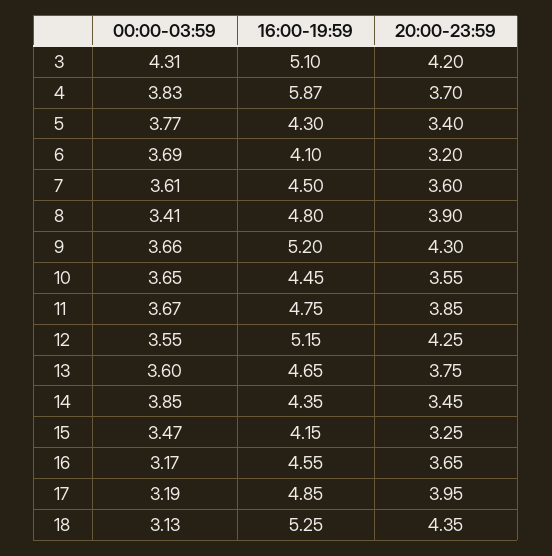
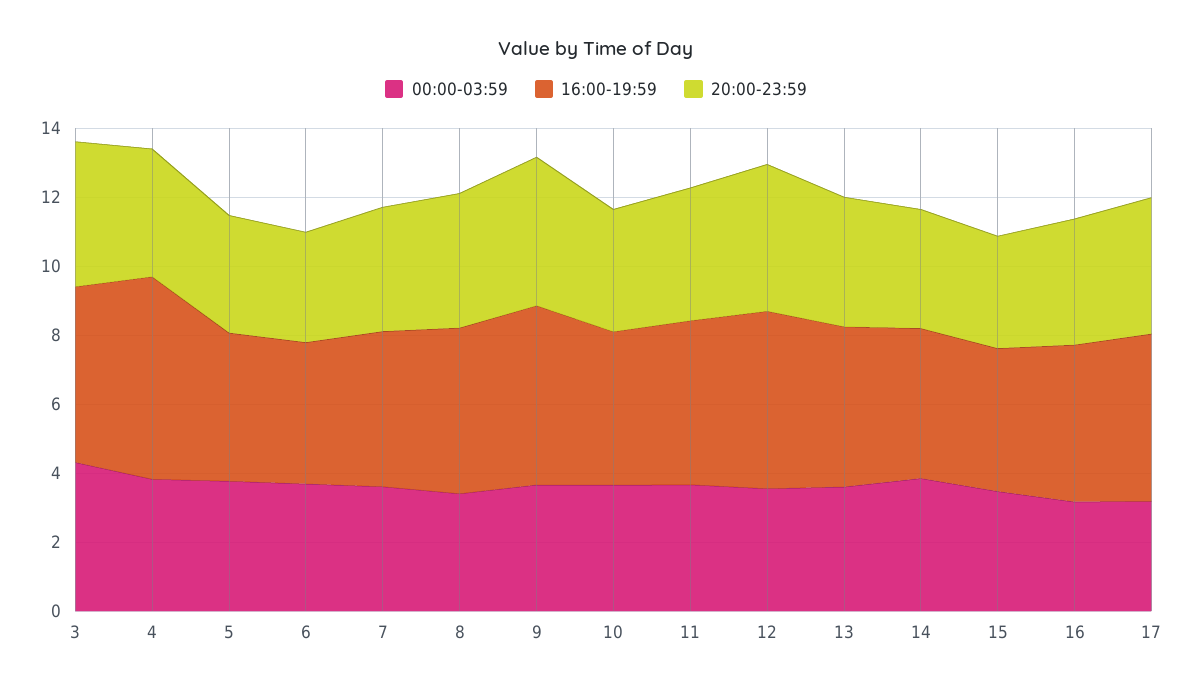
00:00-03:59, 18: 3.13 -> none
16:00-19:59, 18: 5.25 -> none
20:00-23:59, 18: 4.35 -> none

